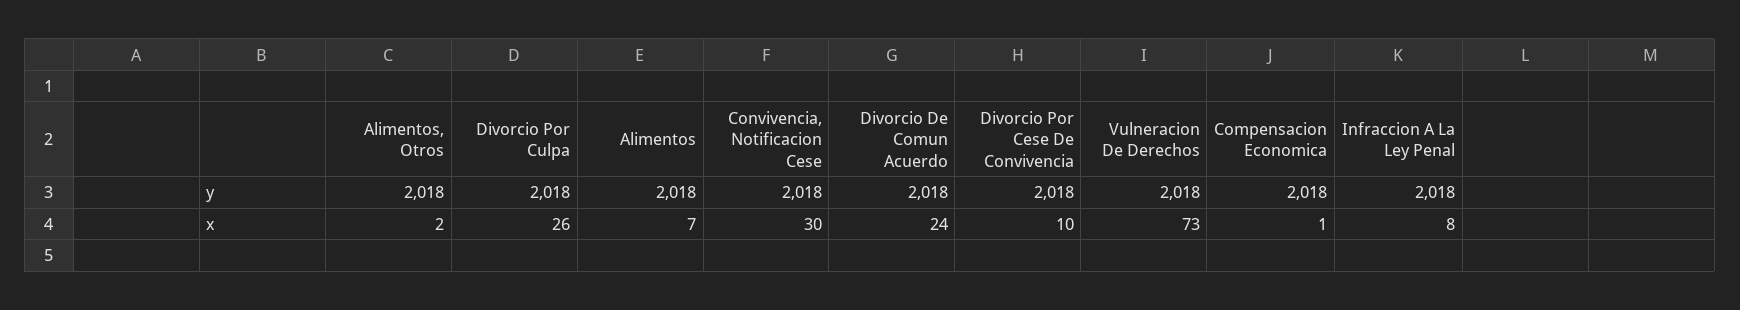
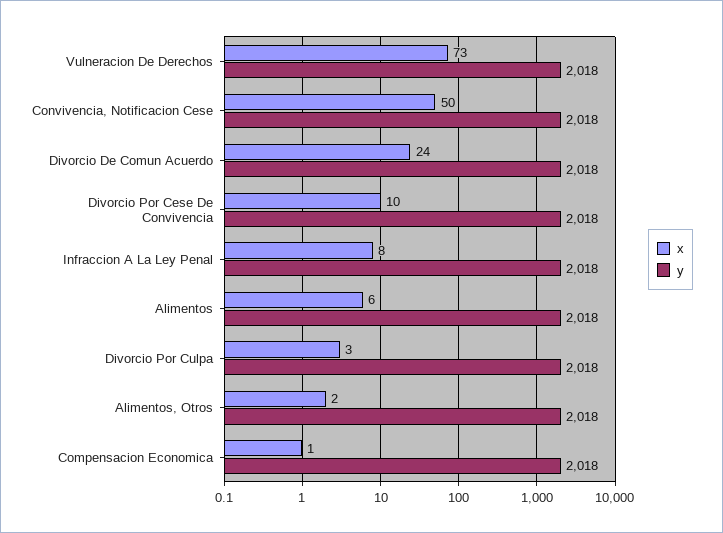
x, Divorcio Por Culpa: 26 -> 3
x, Alimentos: 7 -> 6
x, Convivencia, Notificacion Cese: 30 -> 50

